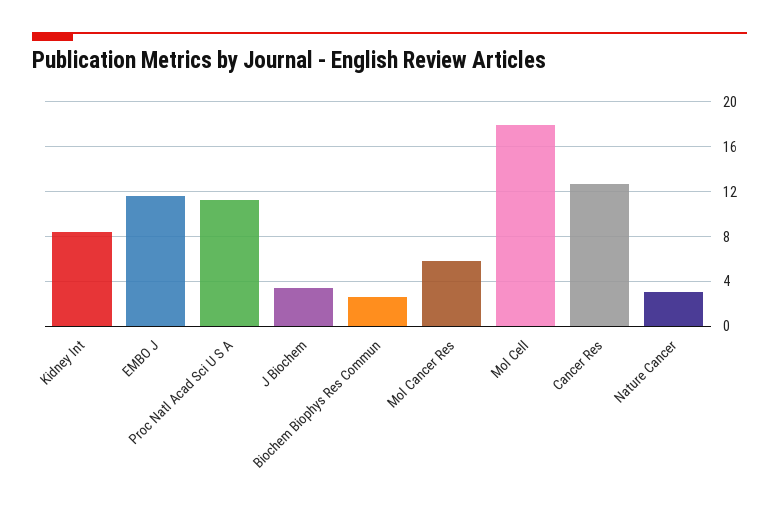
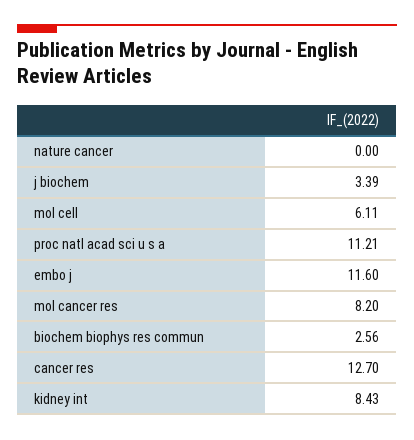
Mol Cancer Res: 6 -> 8.2
Mol Cell: 18 -> 6.11
Nature Cancer: 3 -> 0

